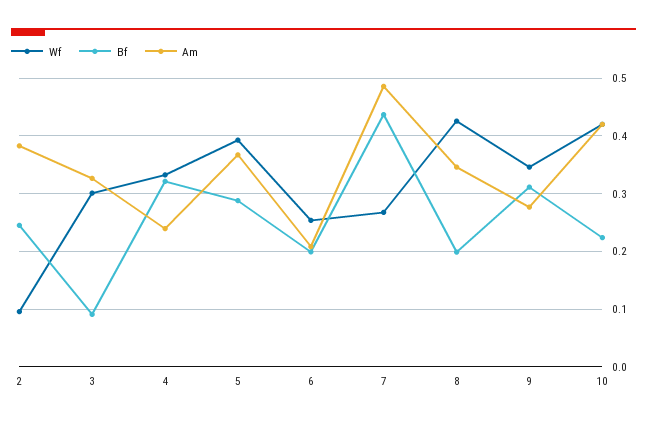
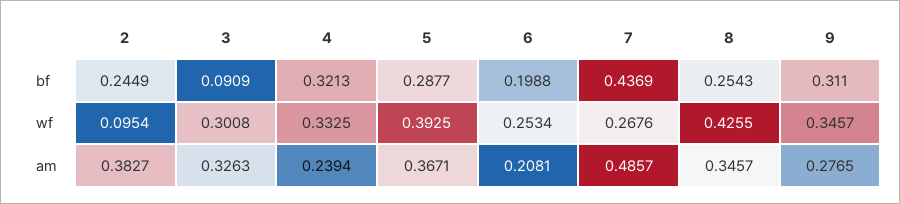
Bf, 8: 0.2 -> 0.2543
Wf, 10: 0.42 -> none
Bf, 10: 0.22 -> none
Am, 10: 0.42 -> none

